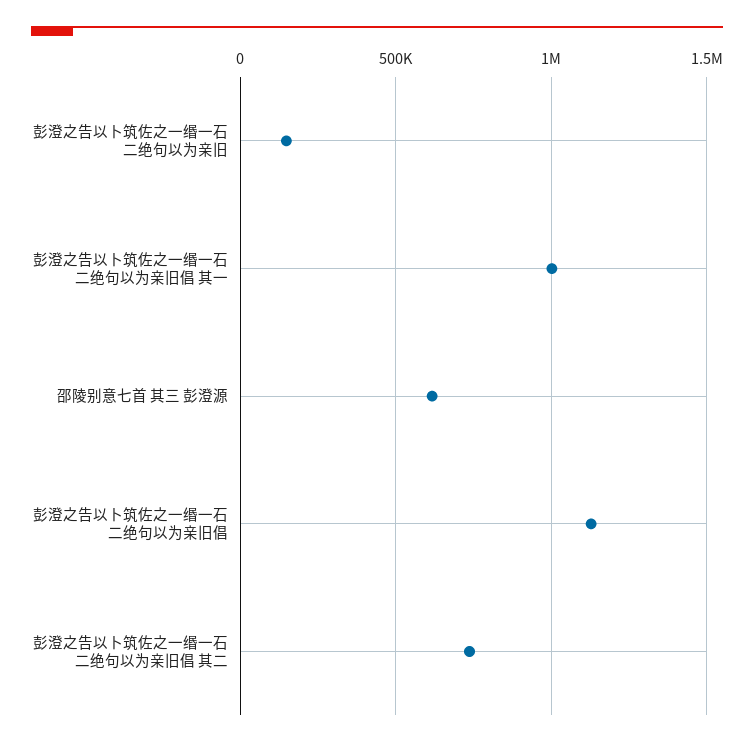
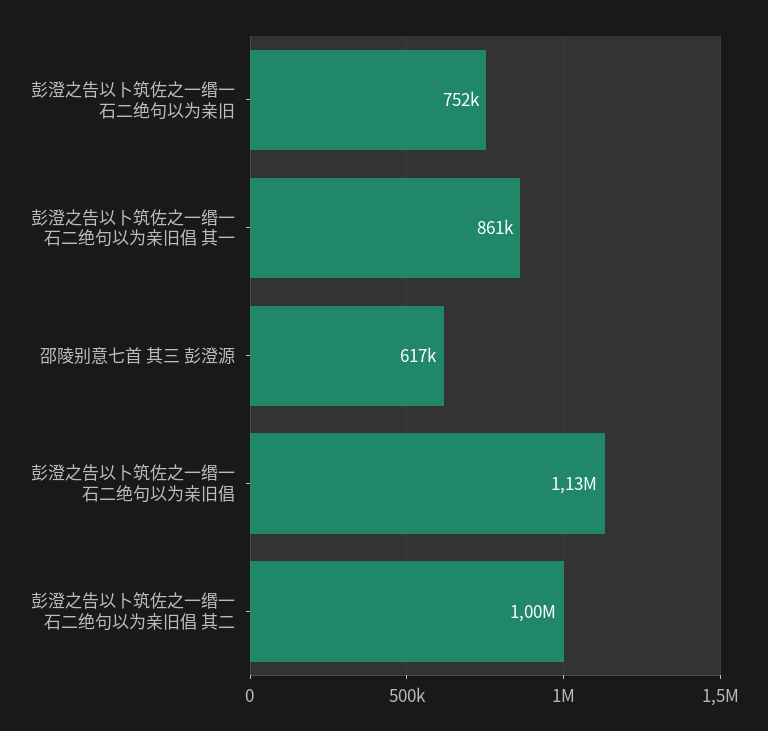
彭澄之告以卜筑佐之一缗一石二绝句以为亲旧: 150000 -> 752000
彭澄之告以卜筑佐之一缗一石二绝句以为亲旧倡 其一: 1000000 -> 861000
彭澄之告以卜筑佐之一缗一石二绝句以为亲旧倡 其二: 750000 -> 1000000

